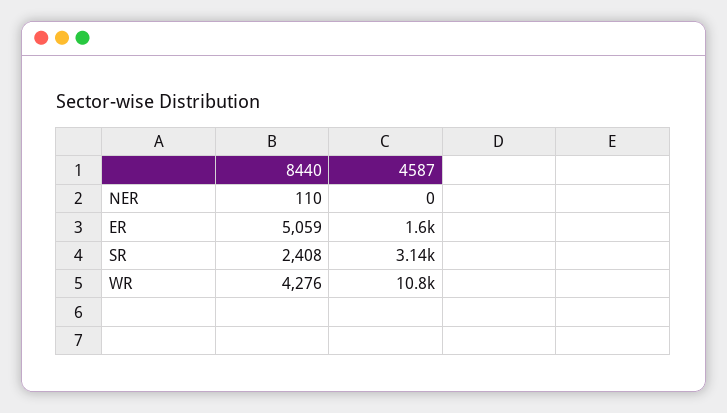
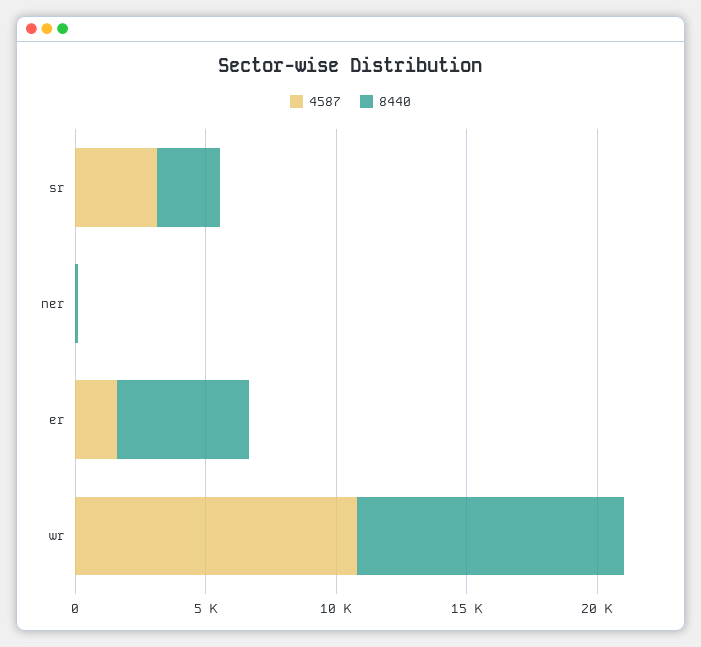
8440, WR: 4276 -> 10000

